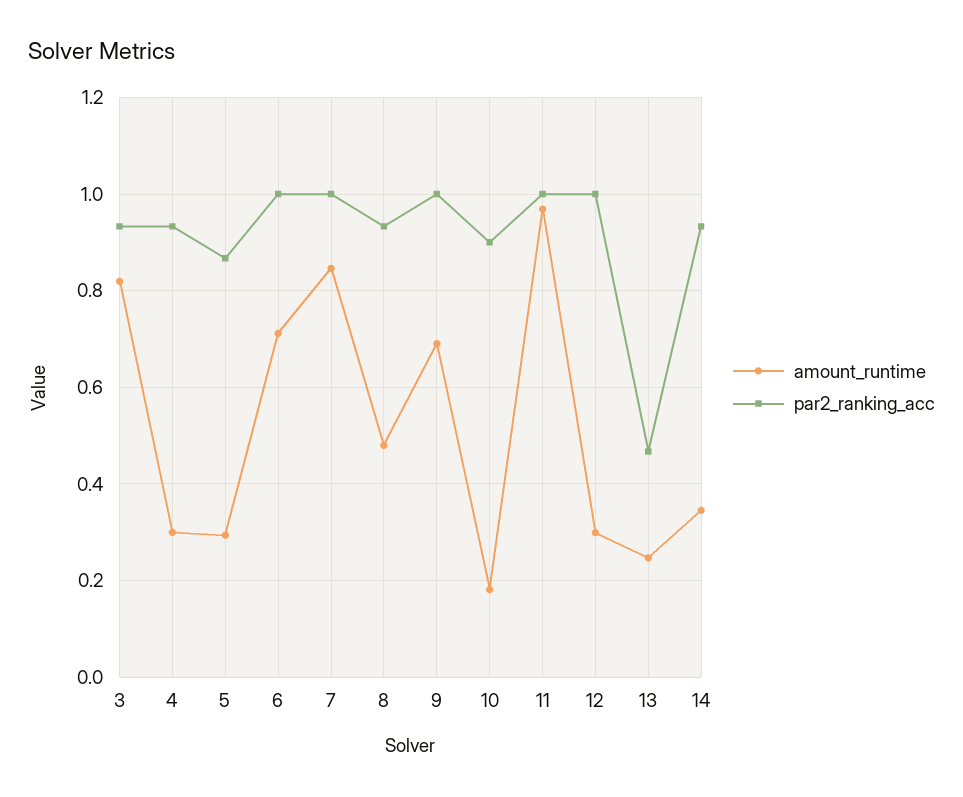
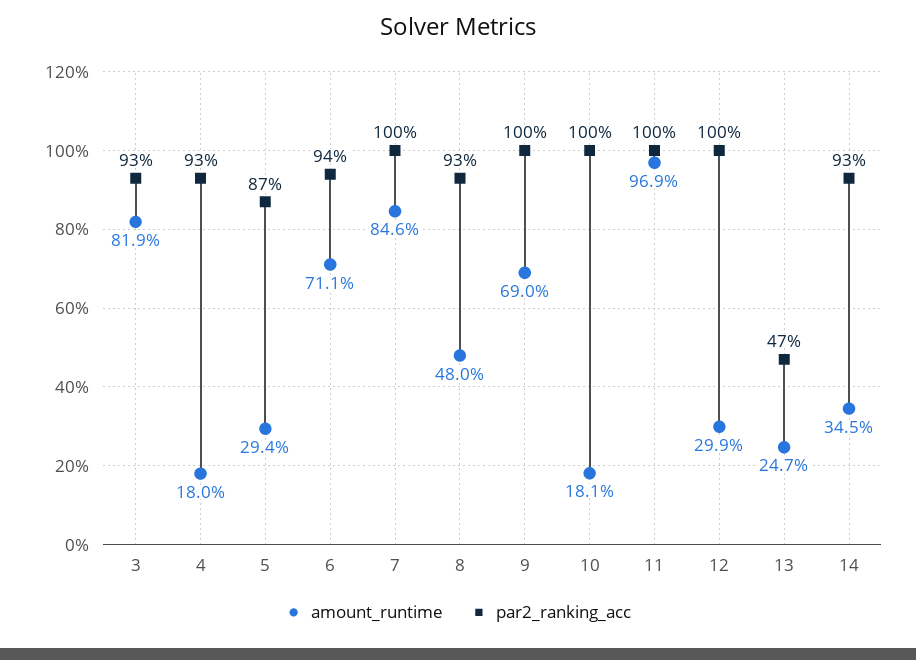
amount_runtime, 4: 0.3 -> 0.18
par2_ranking_acc, 6: 1 -> 0.94
par2_ranking_acc, 10: 0.9 -> 1

